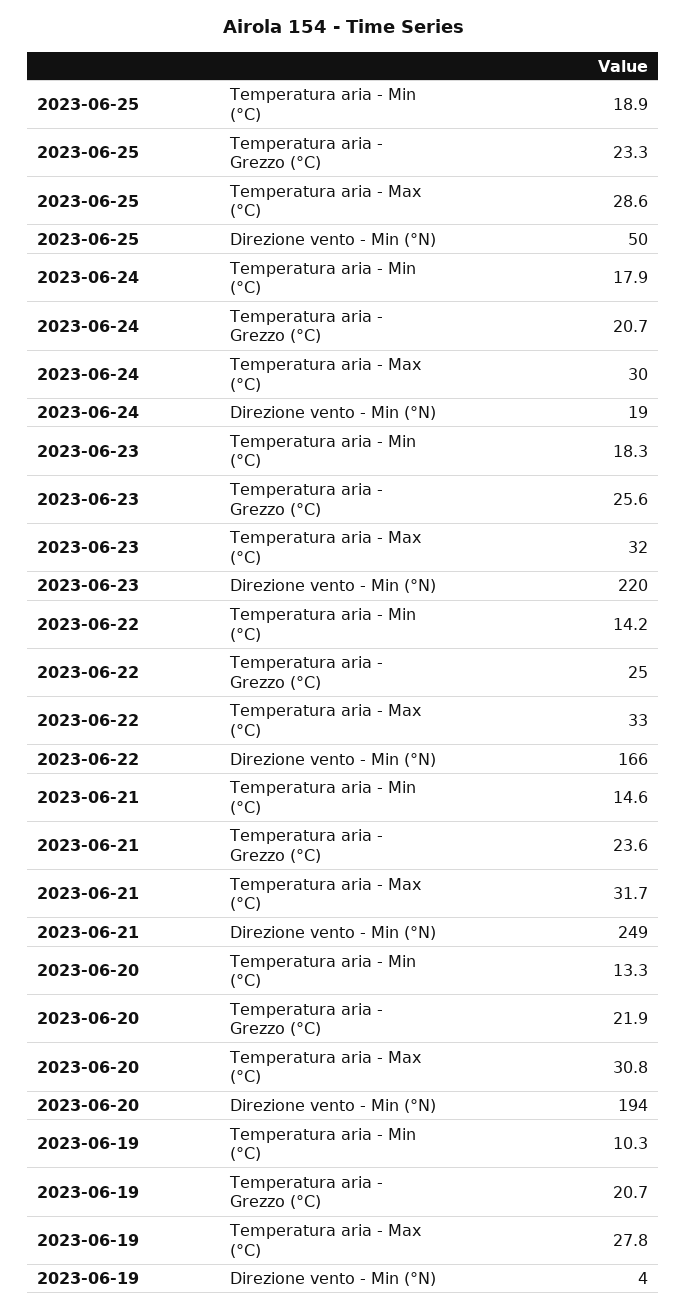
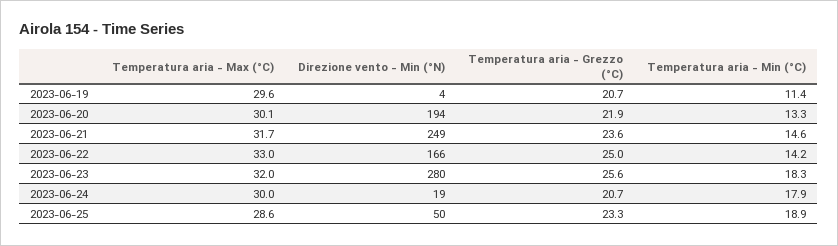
2023-06-23, Direzione vento - Min (°N): 220 -> 280
2023-06-20, Temperatura aria - Max (°C): 30.8 -> 30.1
2023-06-19, Temperatura aria - Min (°C): 10.3 -> 11.4
2023-06-19, Temperatura aria - Max (°C): 27.8 -> 29.6

